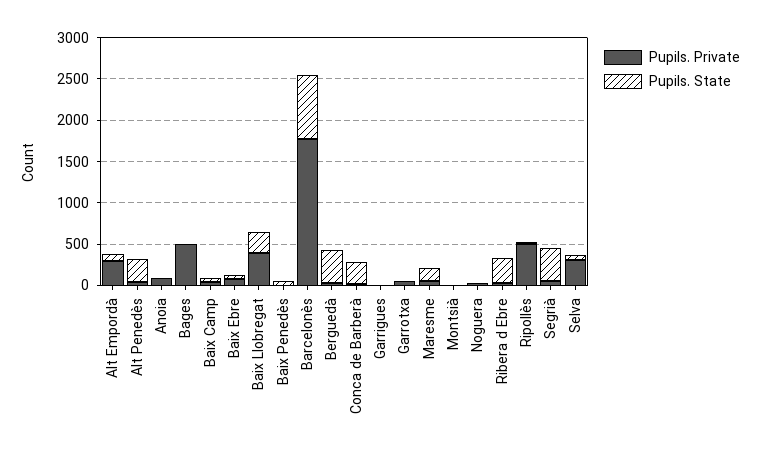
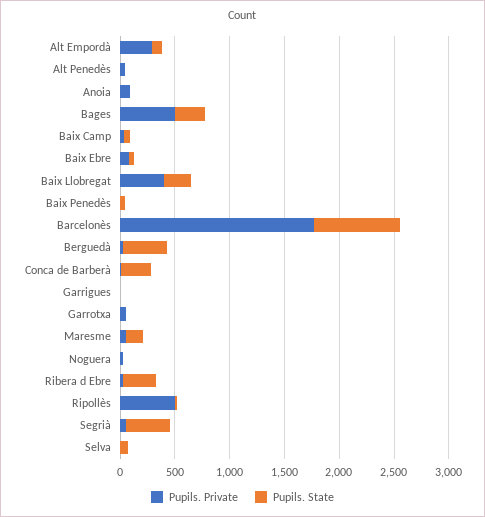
Pupils. State, Alt Penedès: 300 -> 0
Pupils. State, Bages: 0 -> 300
Pupils. Private, Montsià: 0 -> none
Pupils. State, Montsià: 0 -> none
Pupils. Private, Selva: 300 -> 0

